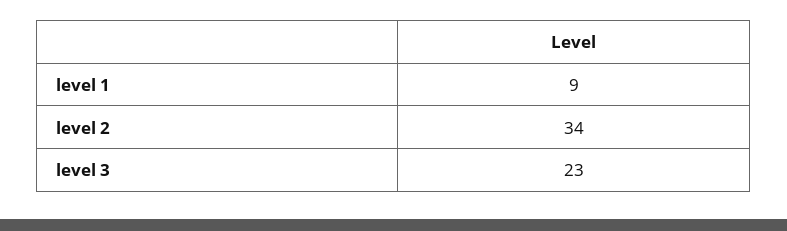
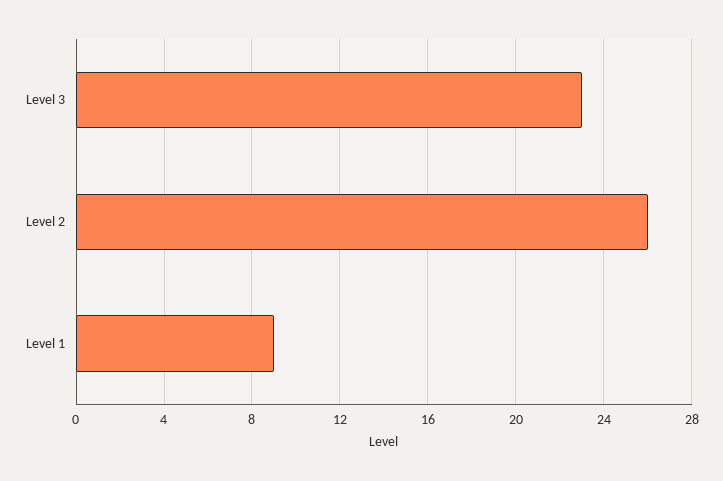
level 2: 34 -> 26

